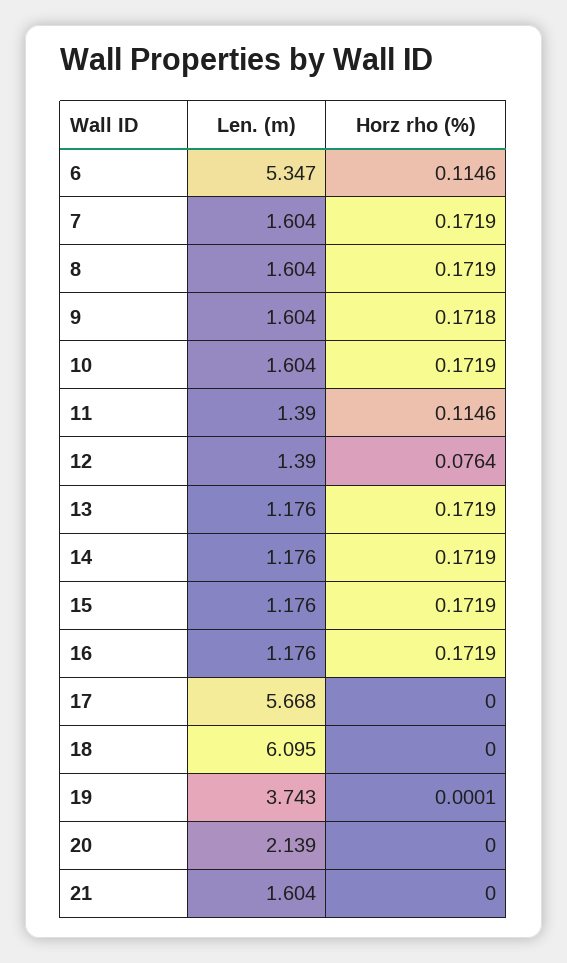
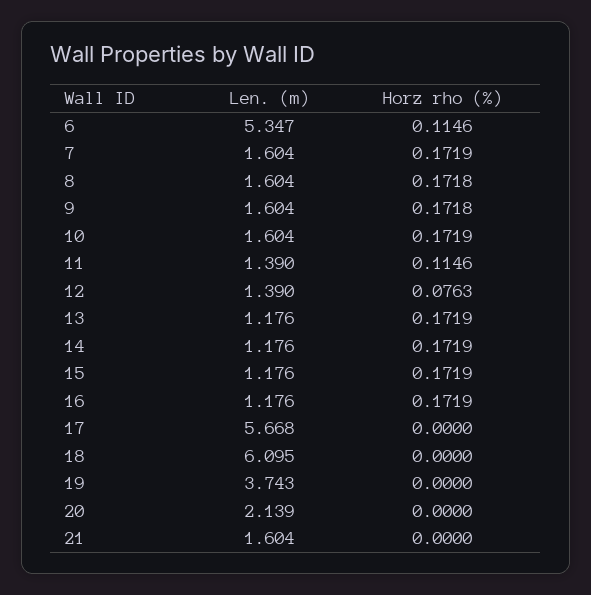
Horz rho (%), 8: 0.1719 -> 0.1718
Horz rho (%), 12: 0.0764 -> 0.0763
Horz rho (%), 19: 0.0001 -> 0

